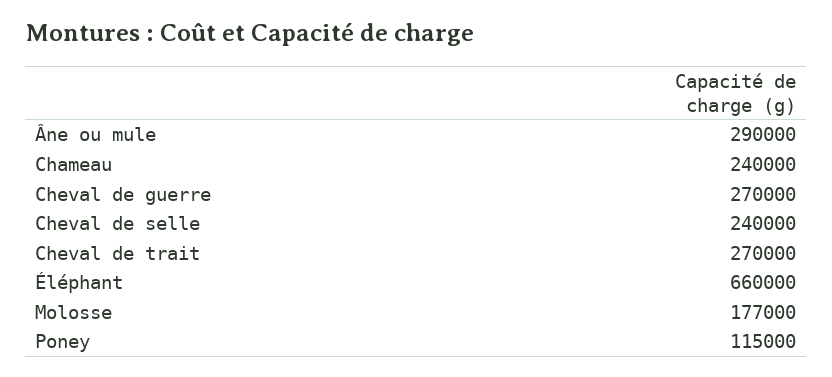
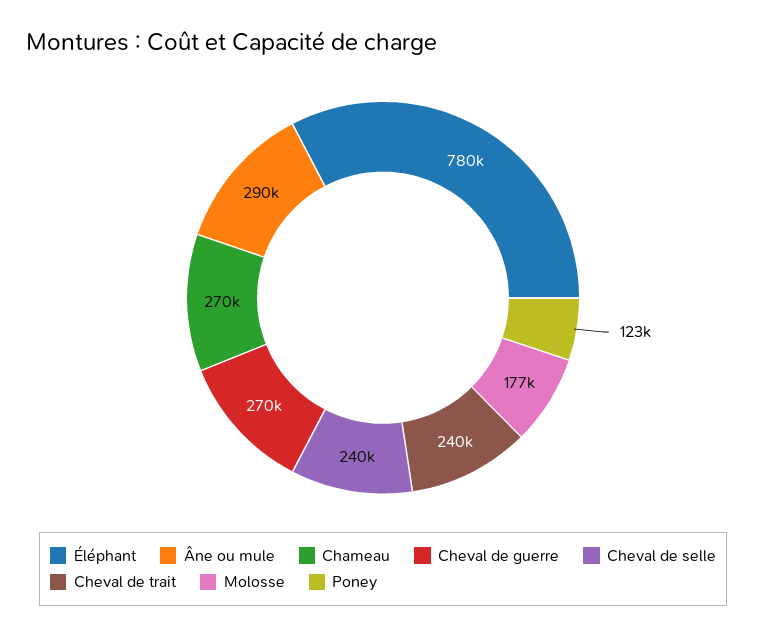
Chameau: 240000 -> 270000
Cheval de trait: 270000 -> 240000
Éléphant: 660000 -> 780000
Poney: 115000 -> 123000

